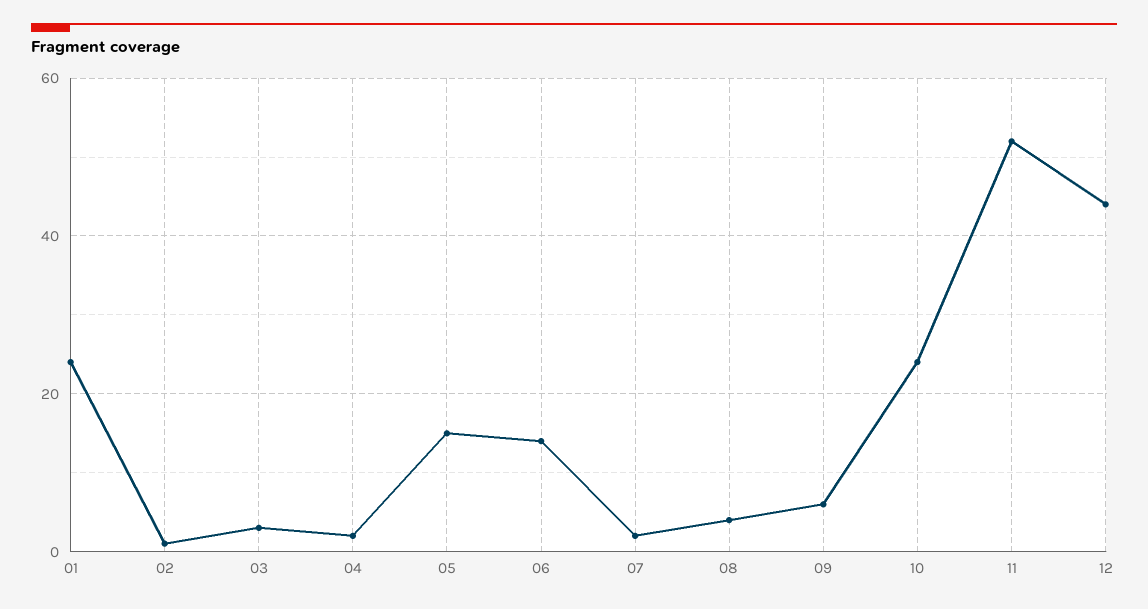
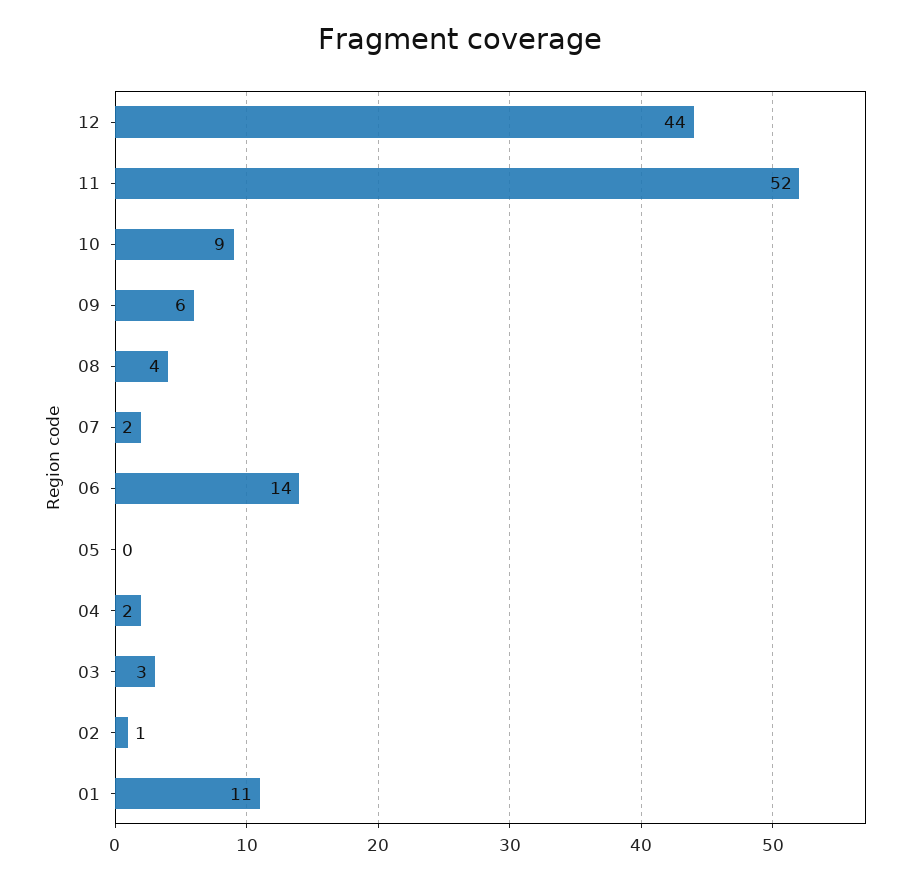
01: 25 -> 11
05: 15 -> 0
10: 25 -> 9

